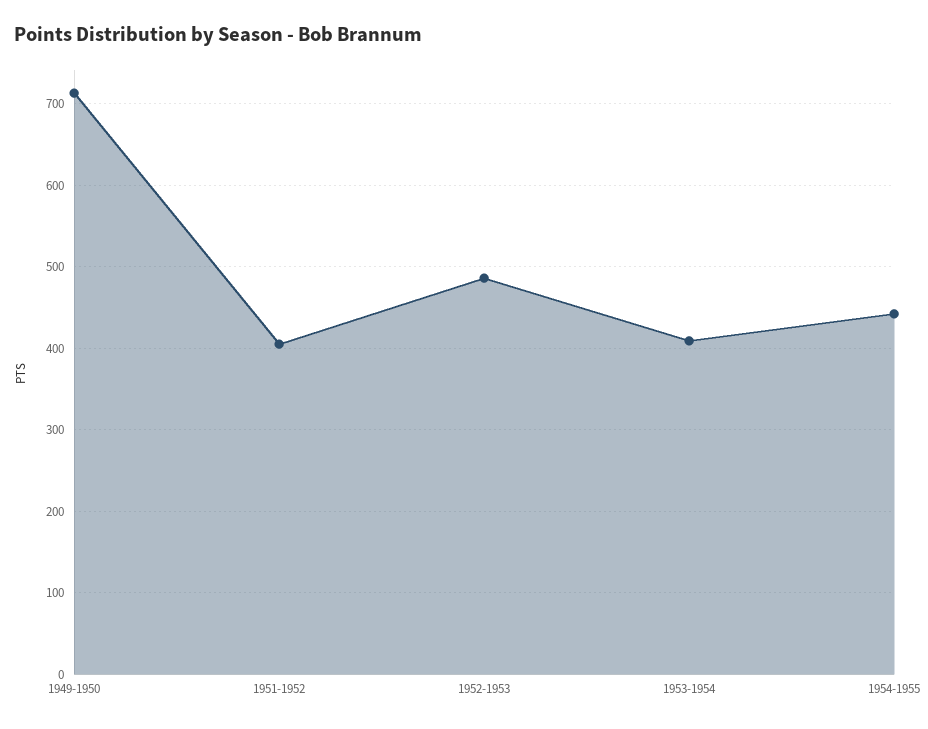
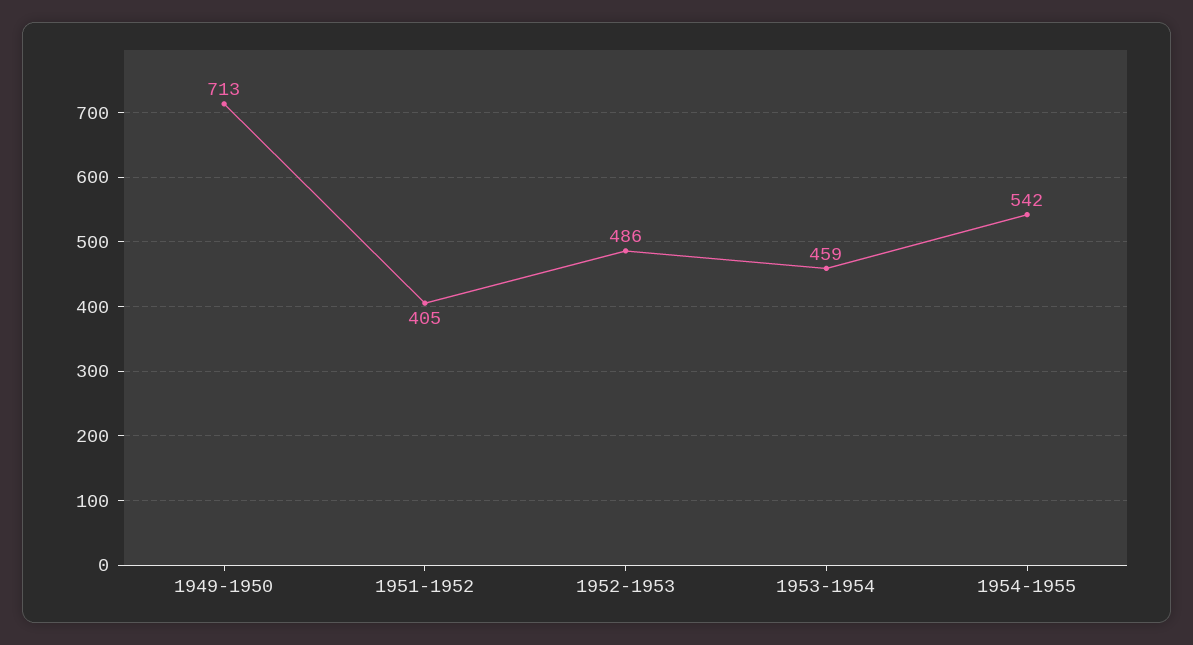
1953-1954: 410 -> 459
1954-1955: 440 -> 542

